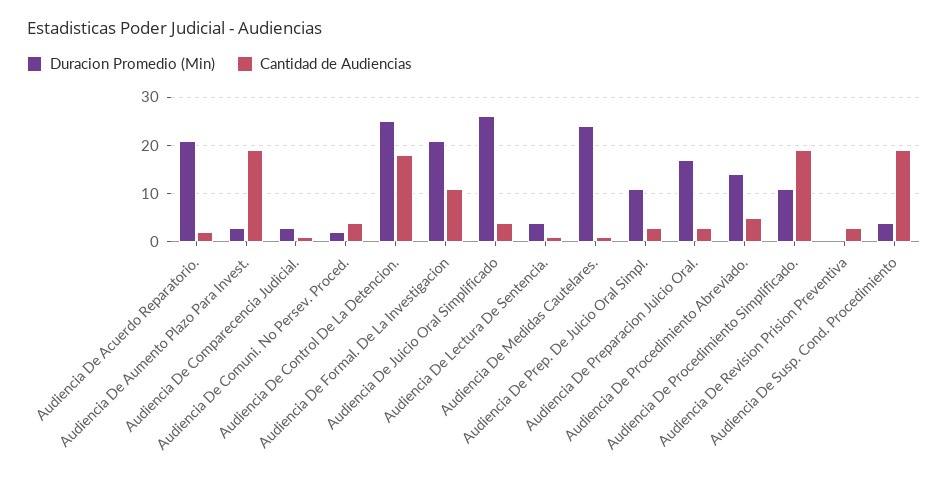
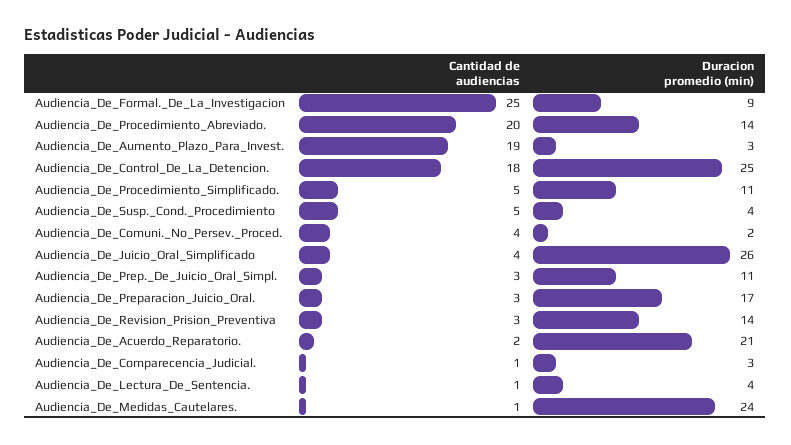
Duracion Promedio (Min), Audiencia De Formal. De La Investigacion: 20 -> 9
Cantidad de Audiencias, Audiencia De Formal. De La Investigacion: 10 -> 25
Cantidad de Audiencias, Audiencia De Procedimiento Abreviado.: 5 -> 20
Cantidad de Audiencias, Audiencia De Procedimiento Simplificado.: 20 -> 5
Duracion Promedio (Min), Audiencia De Revision Prision Preventiva: 0 -> 14
Cantidad de Audiencias, Audiencia De Susp. Cond. Procedimiento: 20 -> 5

